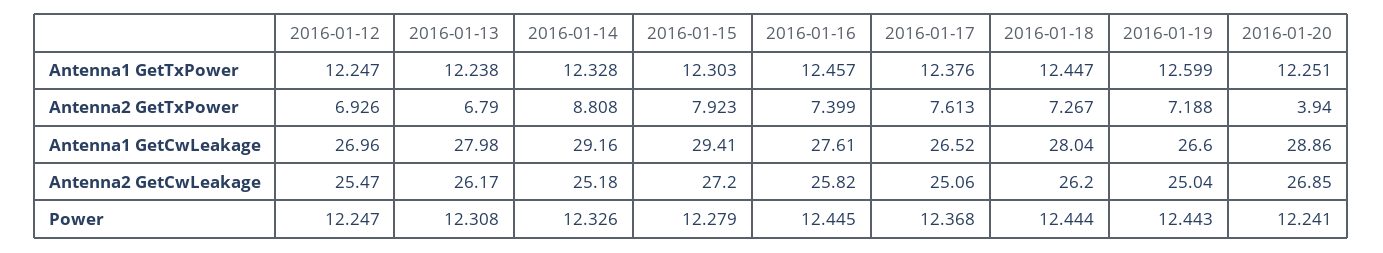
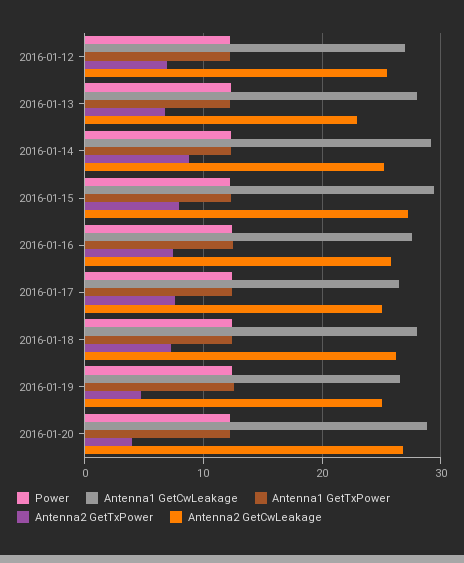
Antenna2 GetTxPower, 2016-01-19: 7.188 -> 5
Antenna2 GetCwLeakage, 2016-01-13: 26.17 -> 23

